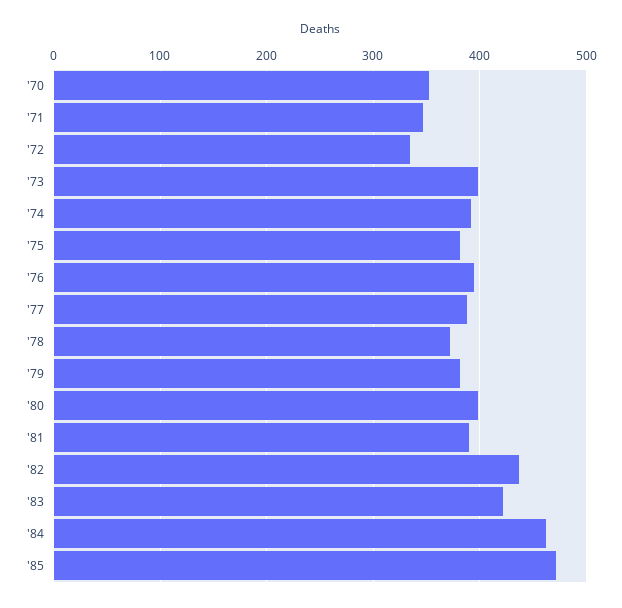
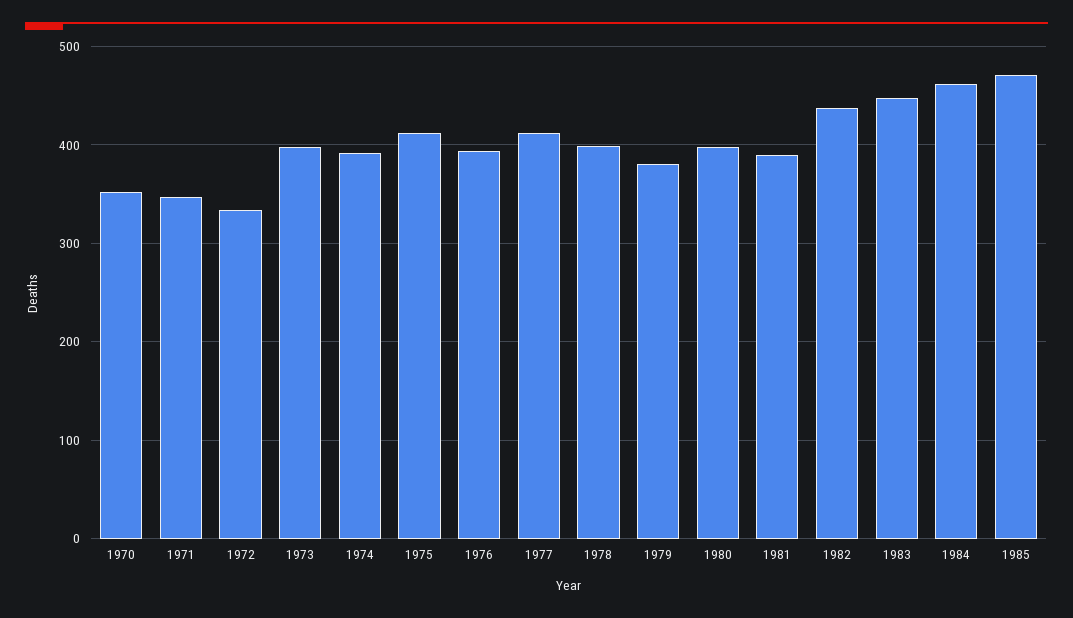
'75: 380 -> 410
'77: 390 -> 410
'78: 370 -> 400
'83: 420 -> 450

